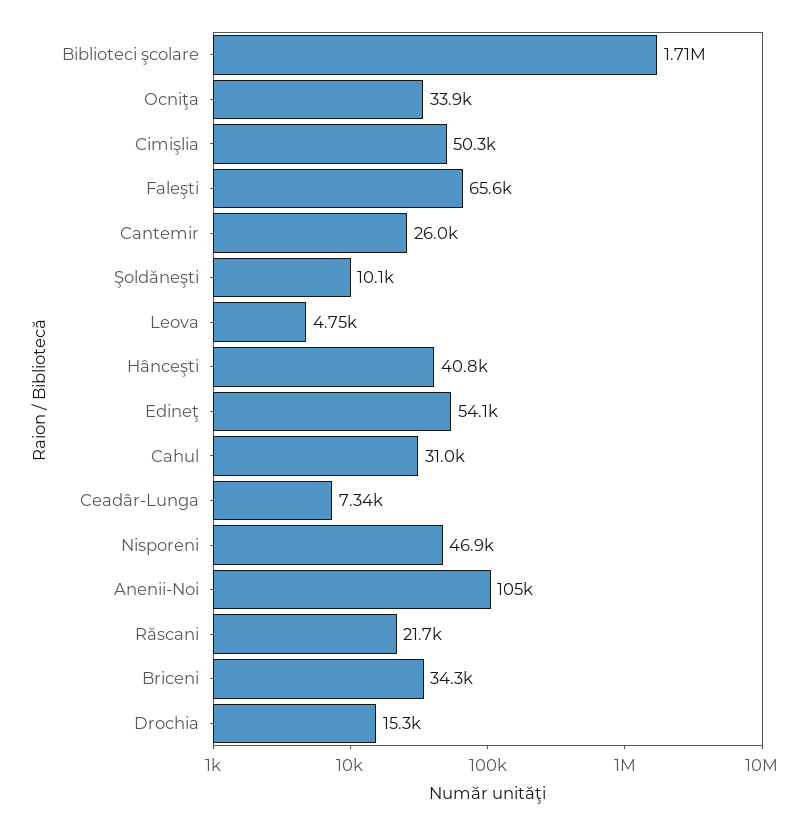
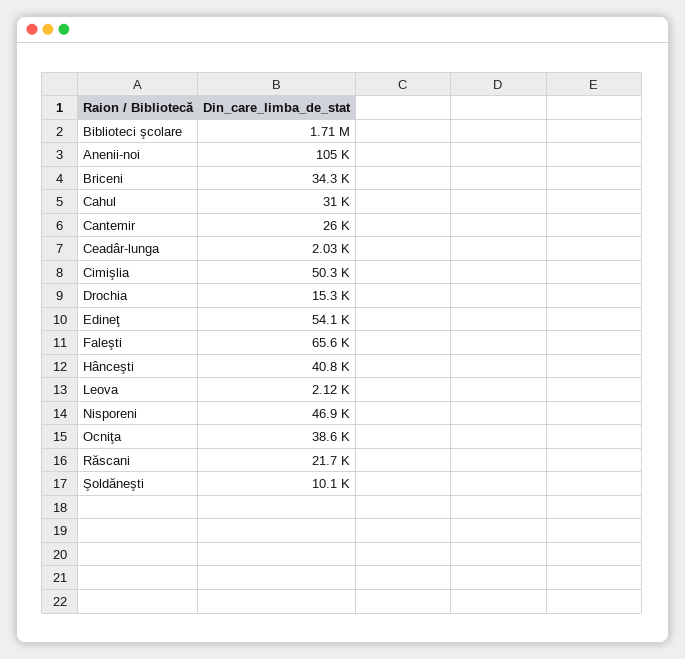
Ocniţa: 33900 -> 38600
Leova: 4750 -> 2120
Ceadâr-Lunga: 7340 -> 2030

